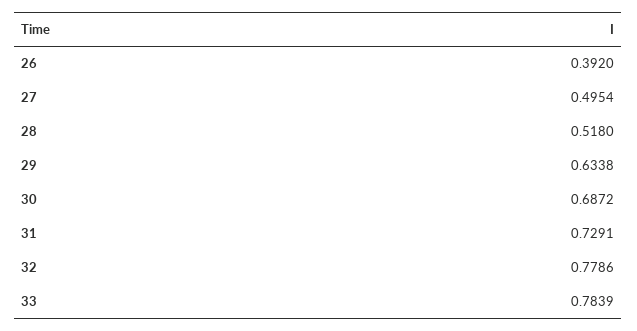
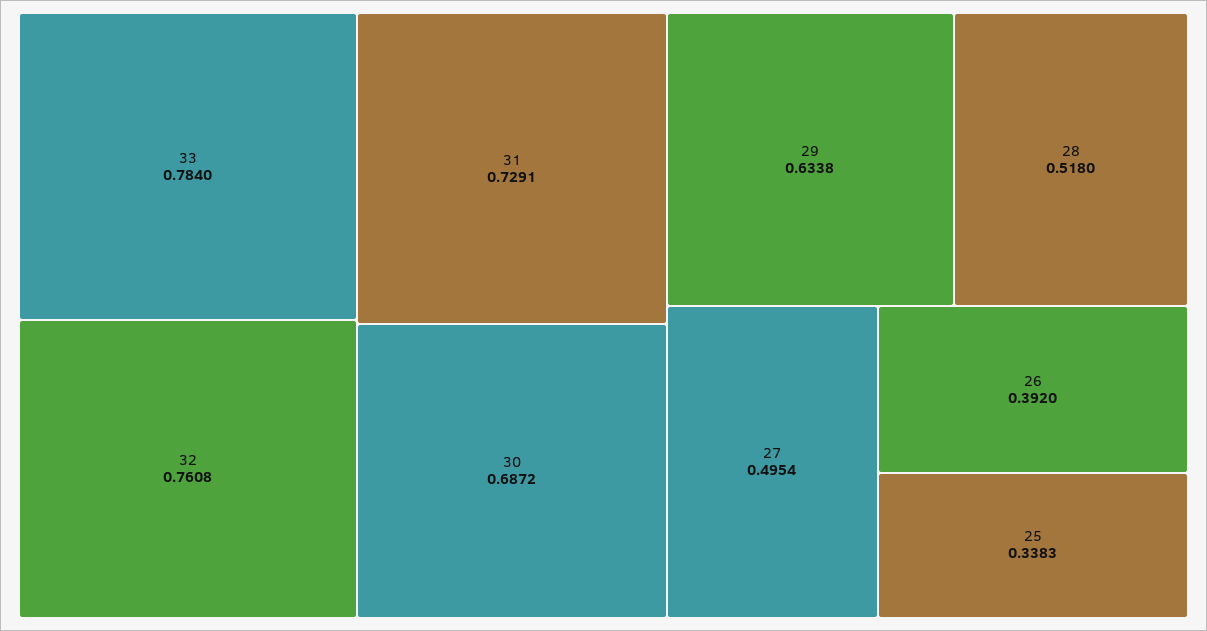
32: 0.7786 -> 0.7608
33: 0.7839 -> 0.784
25: none -> 0.3383

